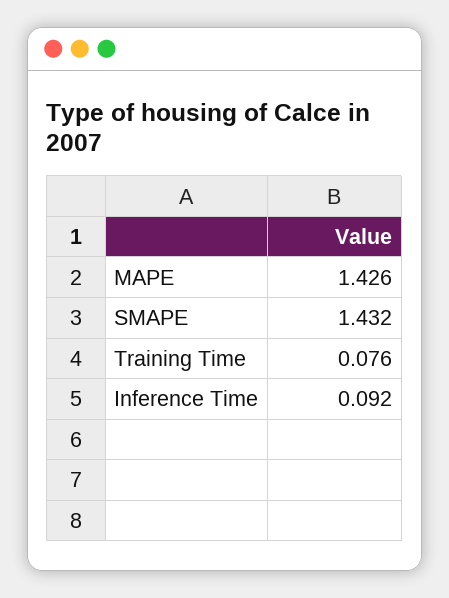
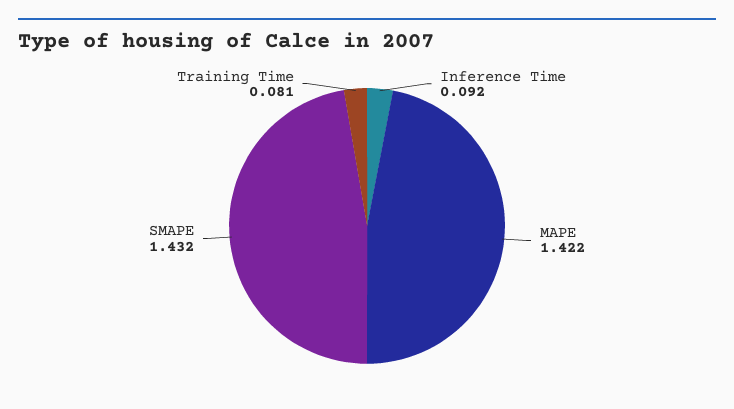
MAPE: 1.426 -> 1.422
Training Time: 0.076 -> 0.081

